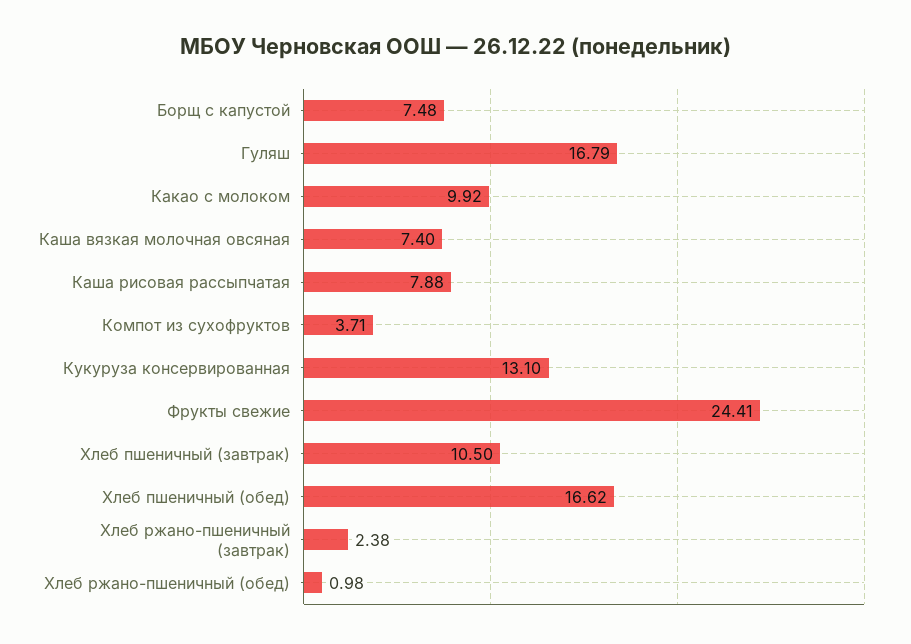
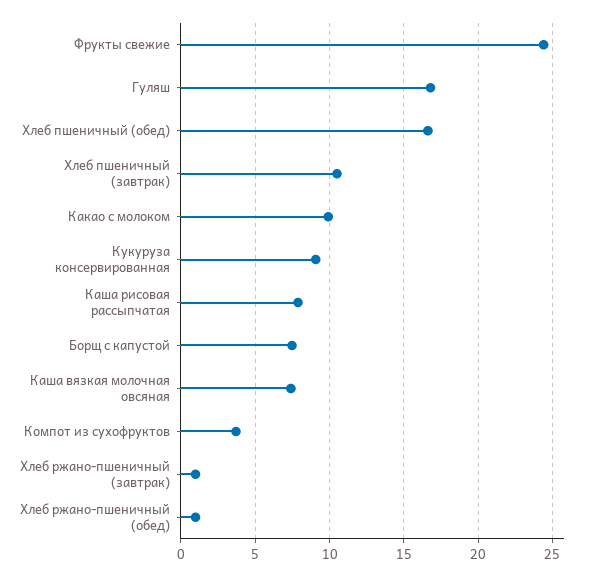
Кукуруза консервированная: 13.1 -> 9
Хлеб ржано-пшеничный (завтрак): 2.38 -> 1

